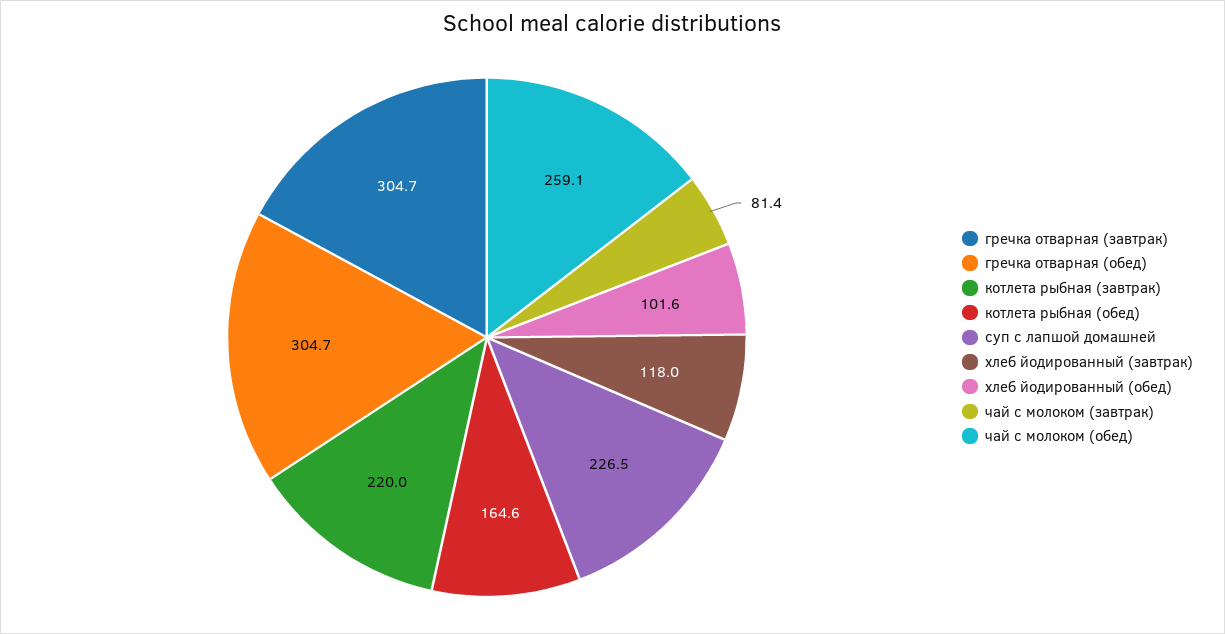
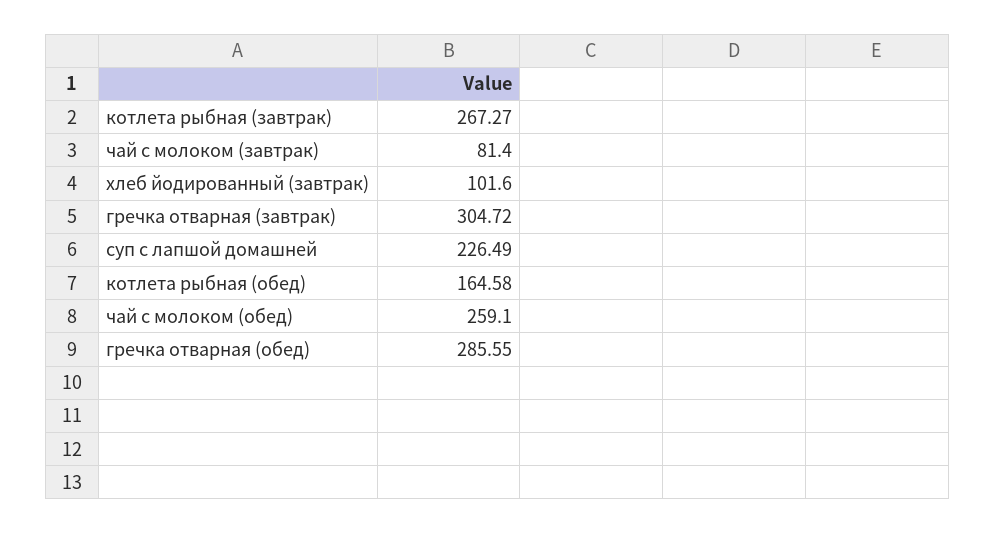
гречка отварная (обед): 304.7 -> 285.55
котлета рыбная (завтрак): 220 -> 267.27
хлеб йодированный (завтрак): 118 -> 101.6
хлеб йодированный (обед): 101.6 -> none

